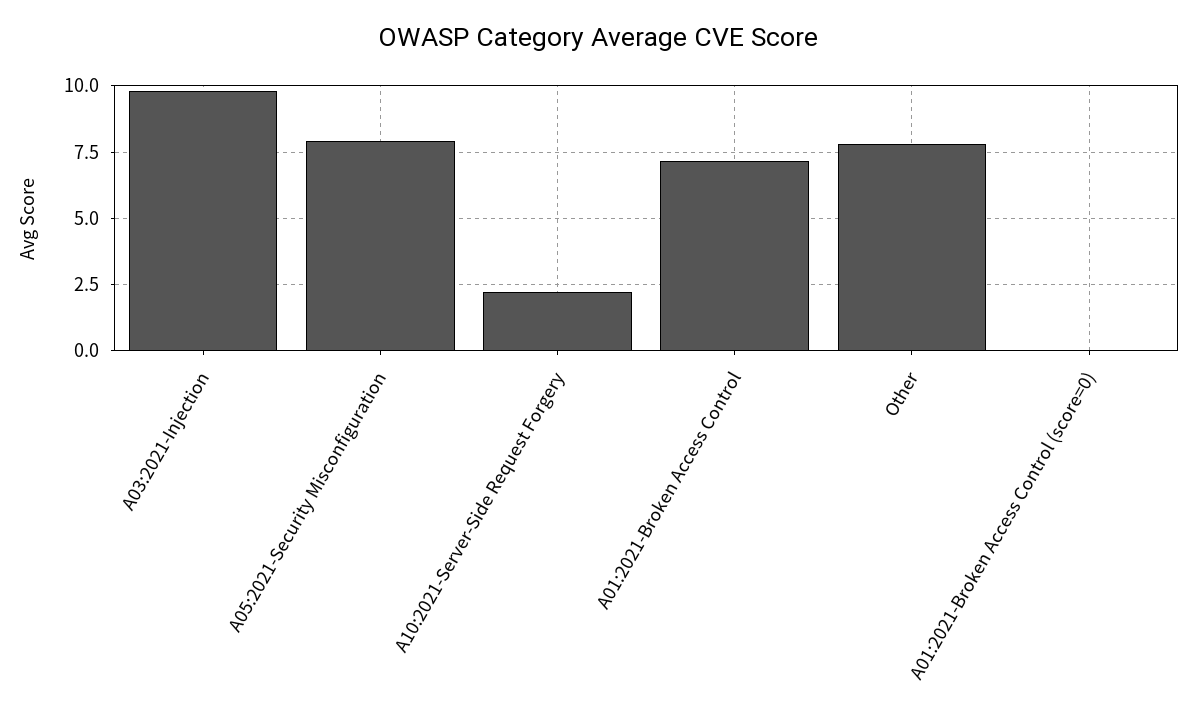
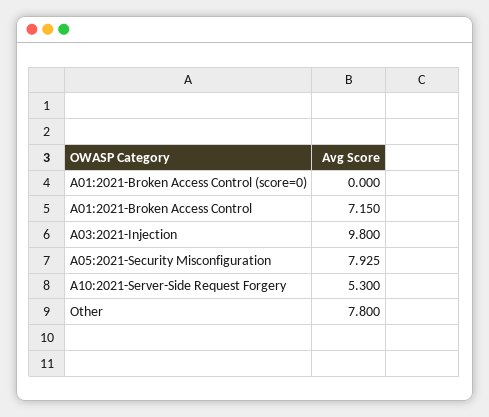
A10:2021-Server-Side Request Forgery: 2.25 -> 5.3

